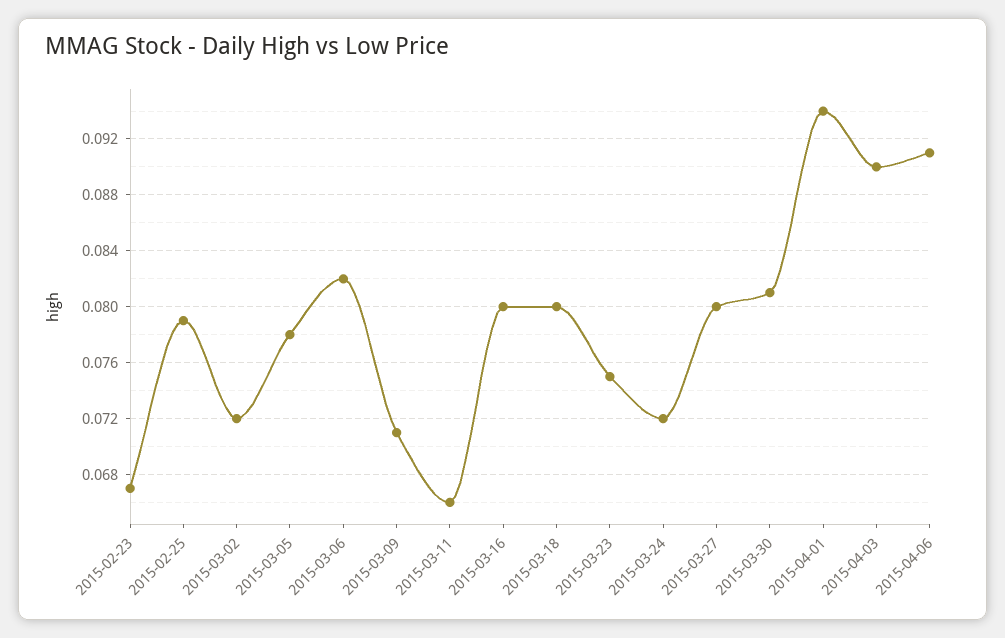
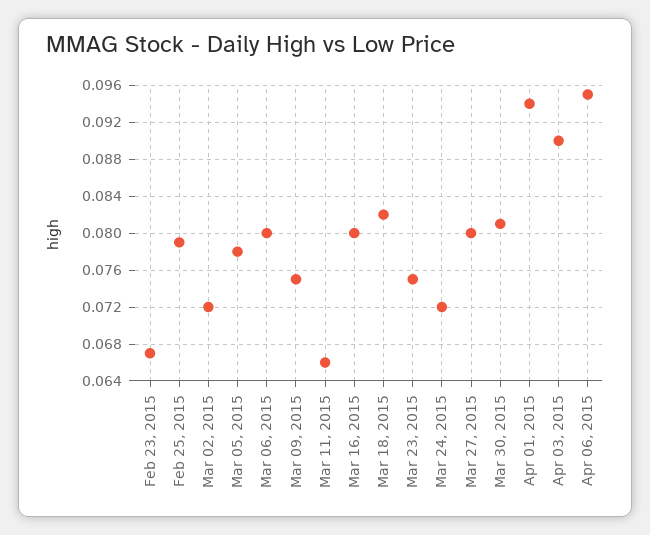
2015-03-06: 0.082 -> 0.08
2015-03-09: 0.071 -> 0.075
2015-03-18: 0.08 -> 0.082
2015-04-06: 0.091 -> 0.095

